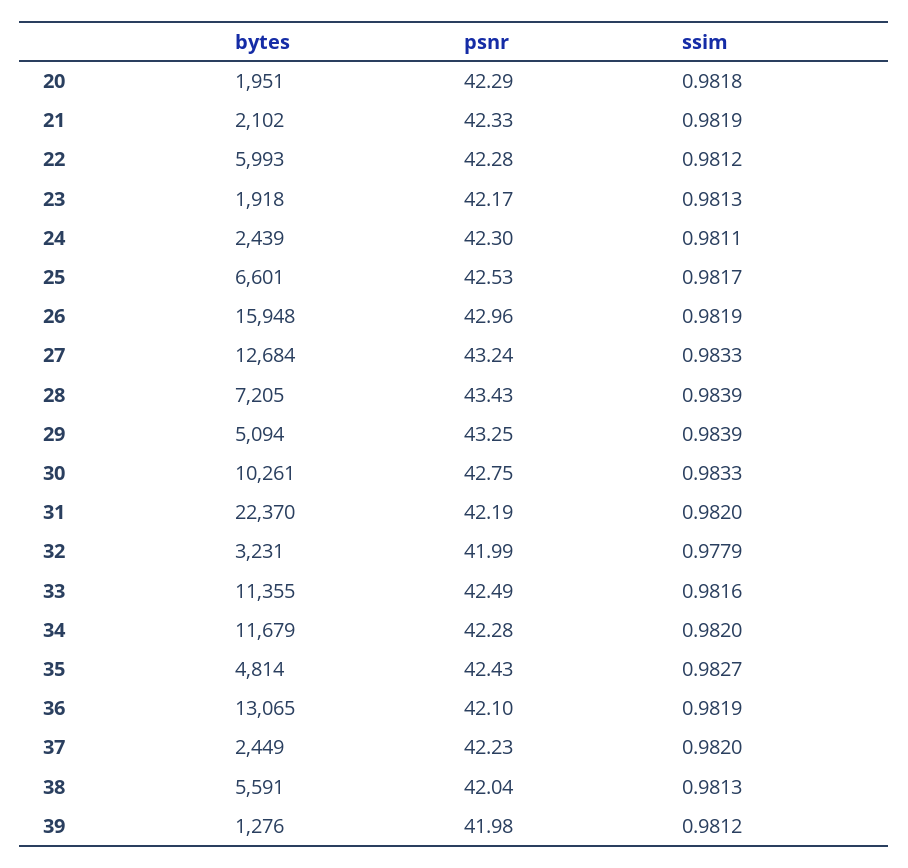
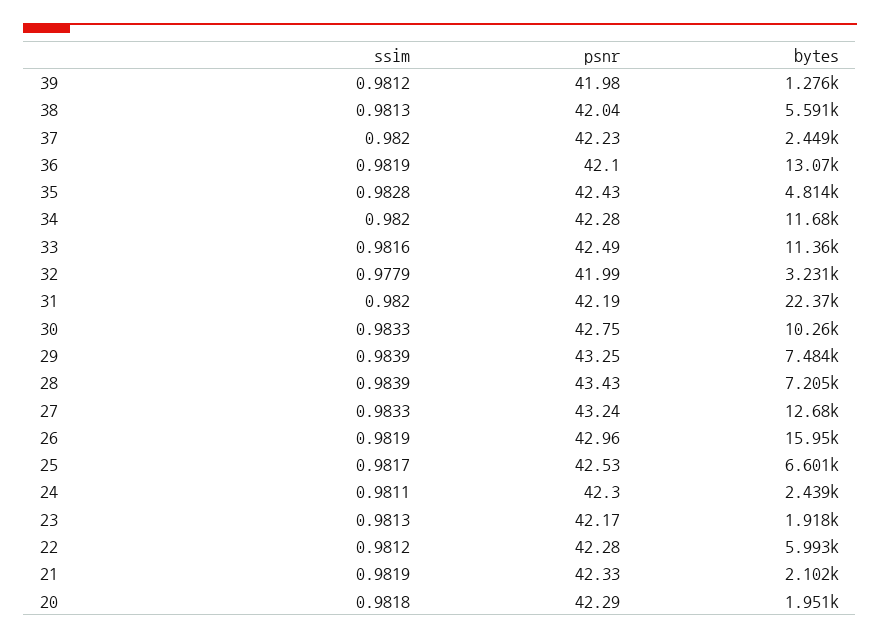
bytes, 29: 5094 -> 7484
ssim, 35: 0.9827 -> 0.9828

